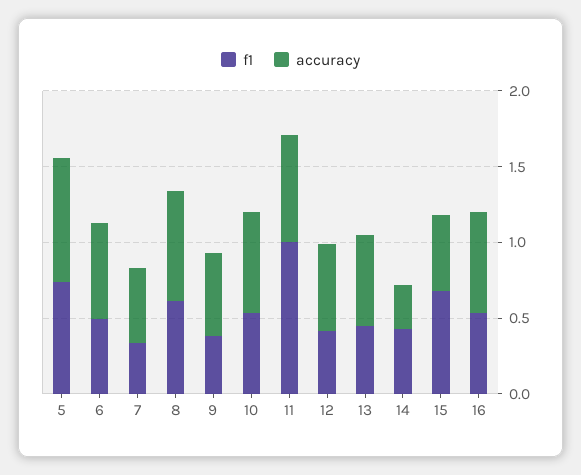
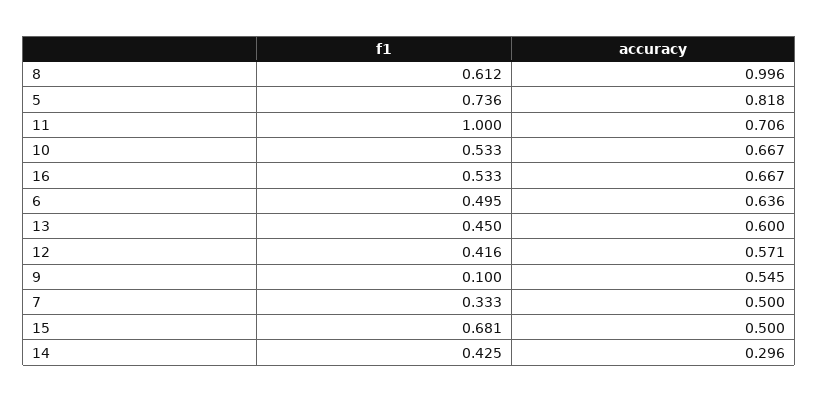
accuracy, 8: 0.7 -> 0.996
f1, 9: 0.4 -> 0.1

